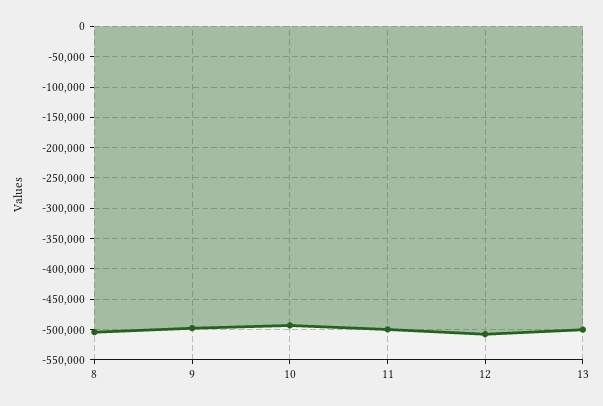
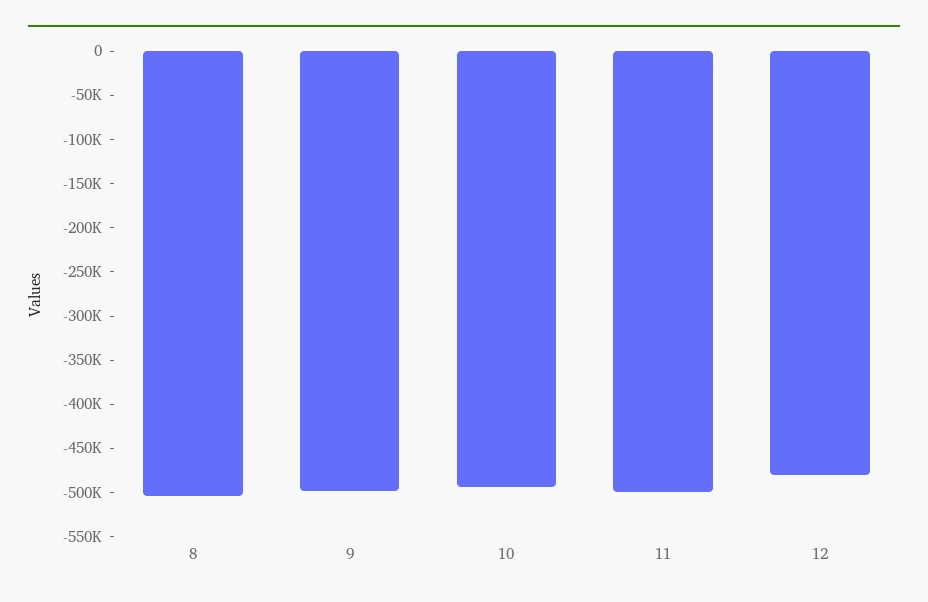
12: -510000 -> -480000
13: -500000 -> none

